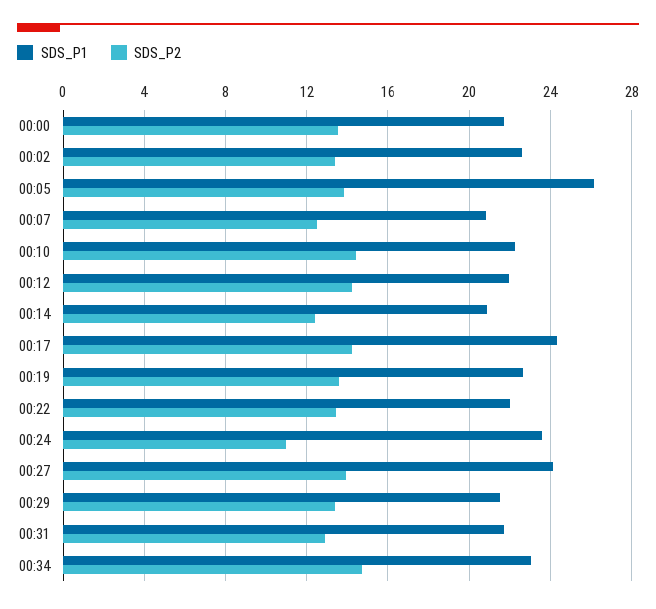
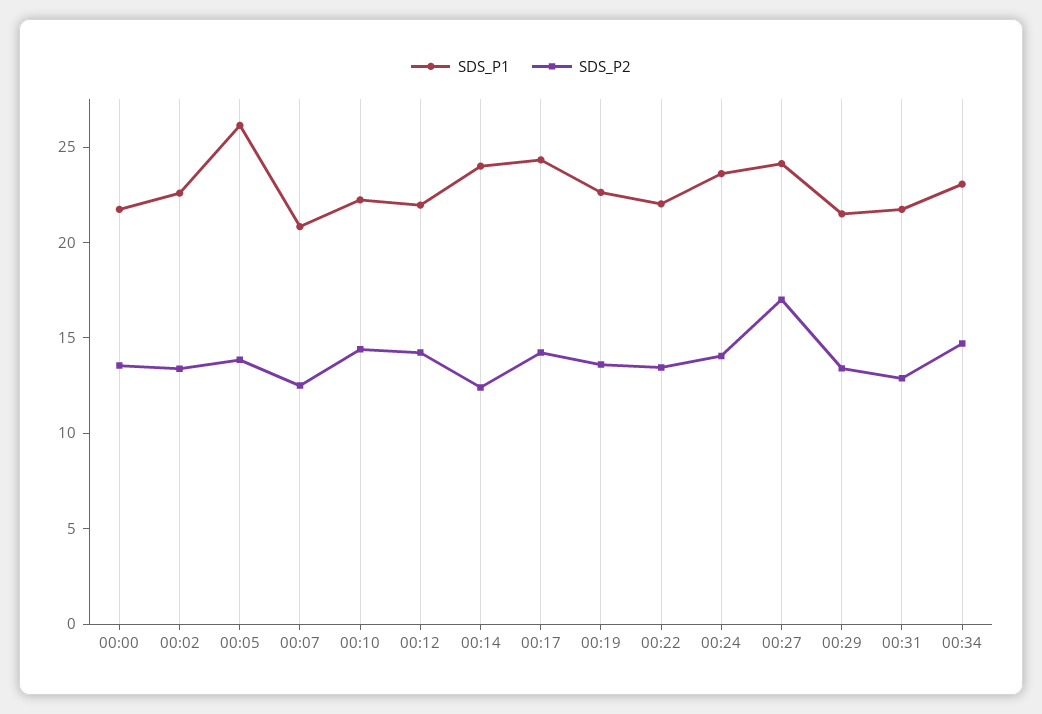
SDS_P1, 00:14: 21 -> 24
SDS_P2, 00:24: 11 -> 14
SDS_P2, 00:27: 14 -> 17

